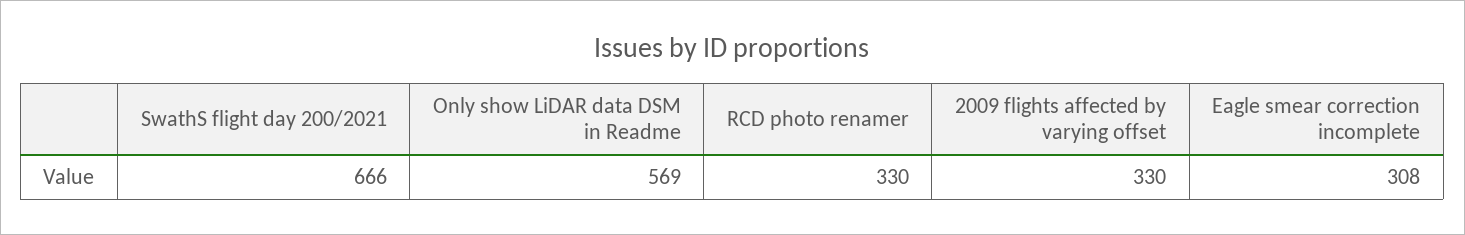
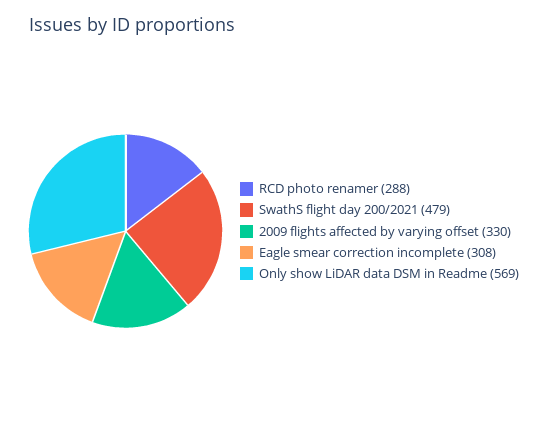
SwathS flight day 200/2021: 666 -> 479
RCD photo renamer: 330 -> 288

